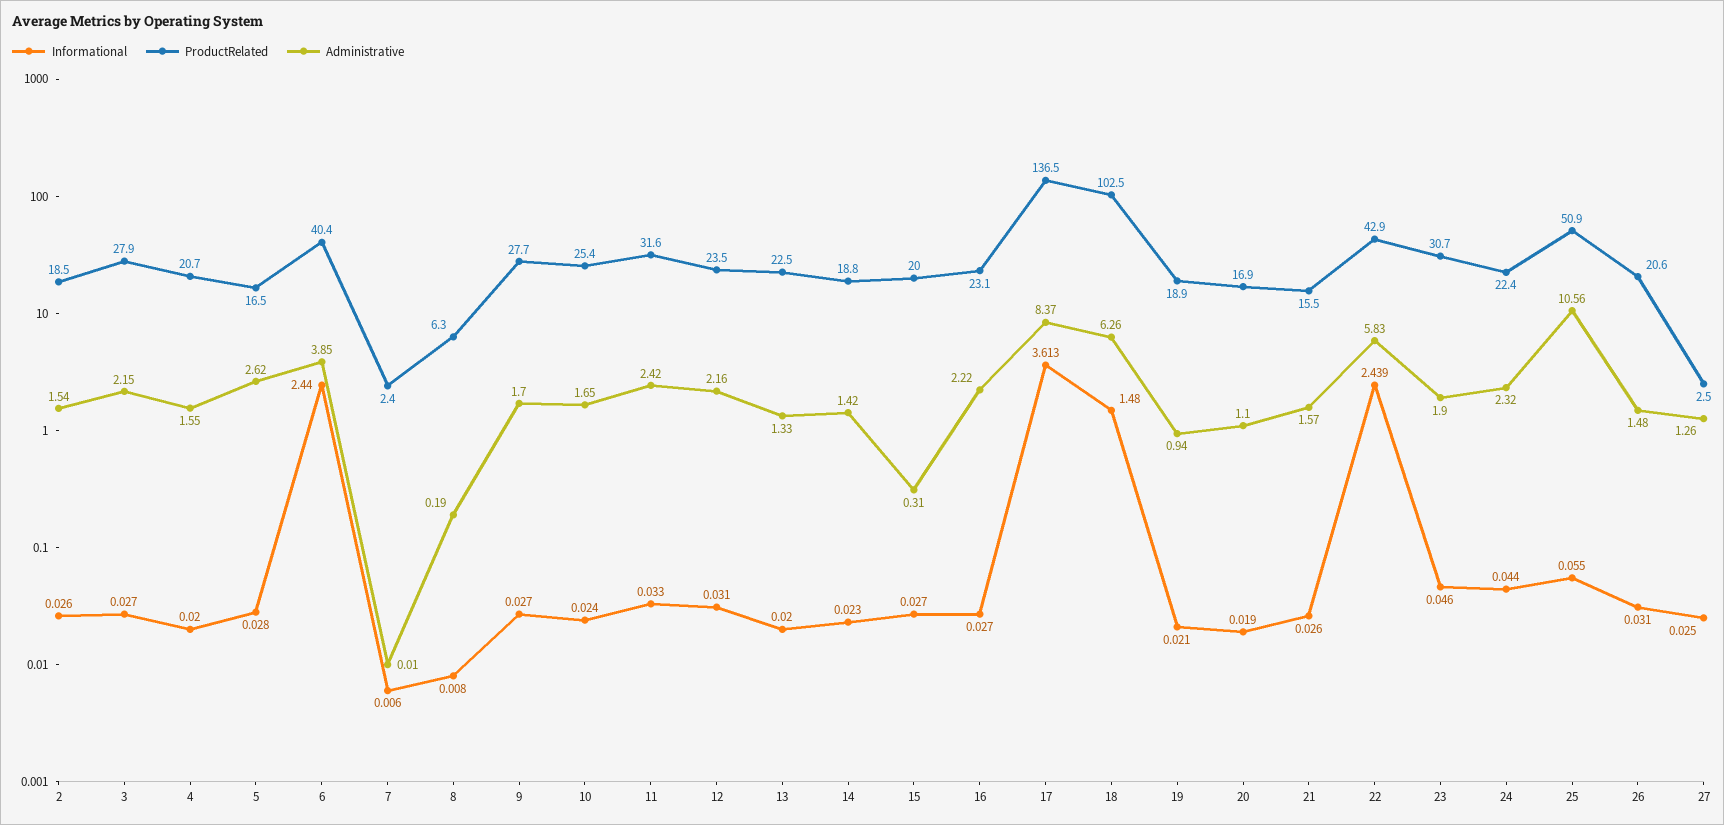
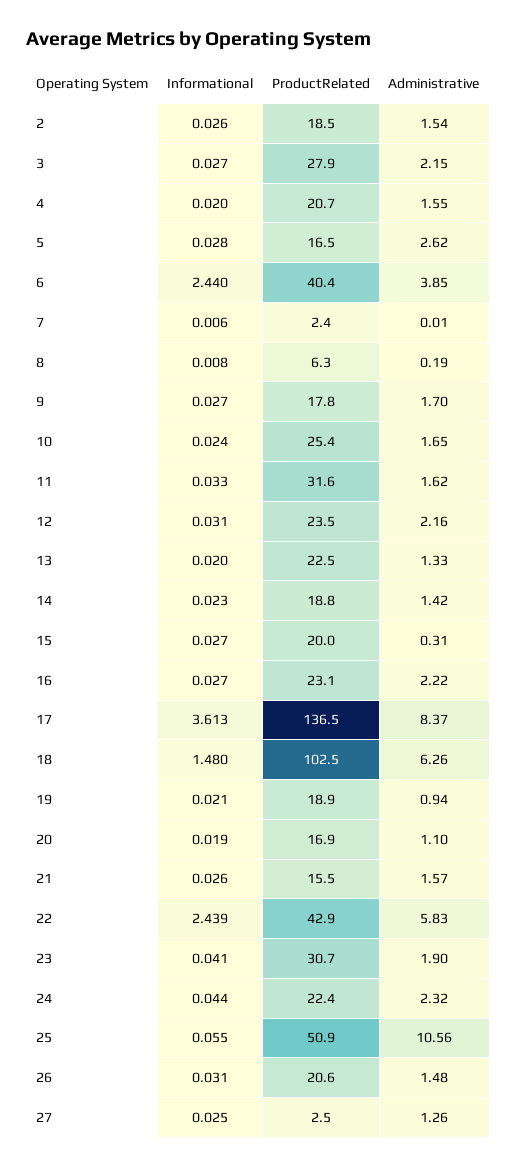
ProductRelated, 9: 27.7 -> 17.8
Administrative, 11: 2.42 -> 1.62
Informational, 23: 0.046 -> 0.041

